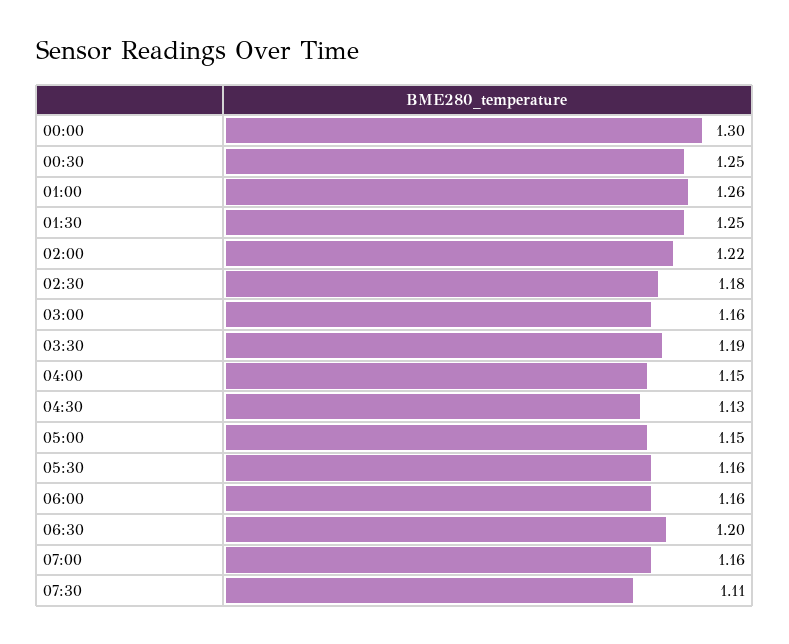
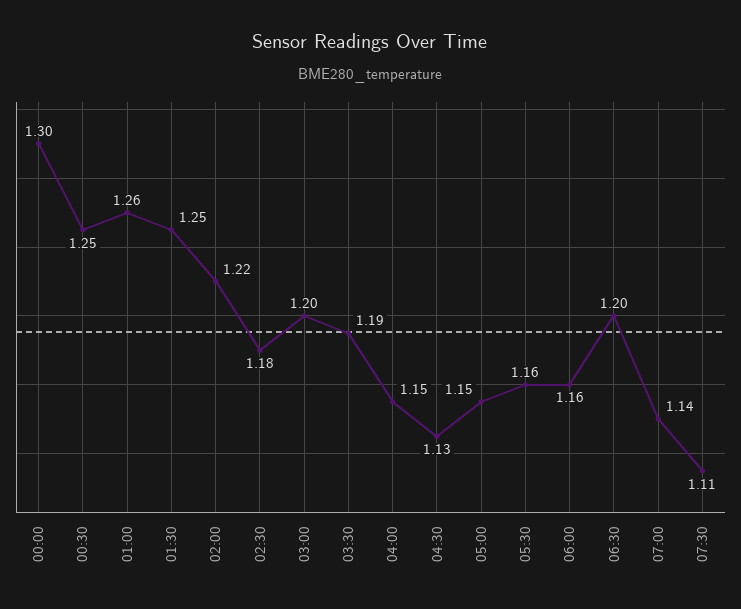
03:00: 1.16 -> 1.2
07:00: 1.16 -> 1.14

